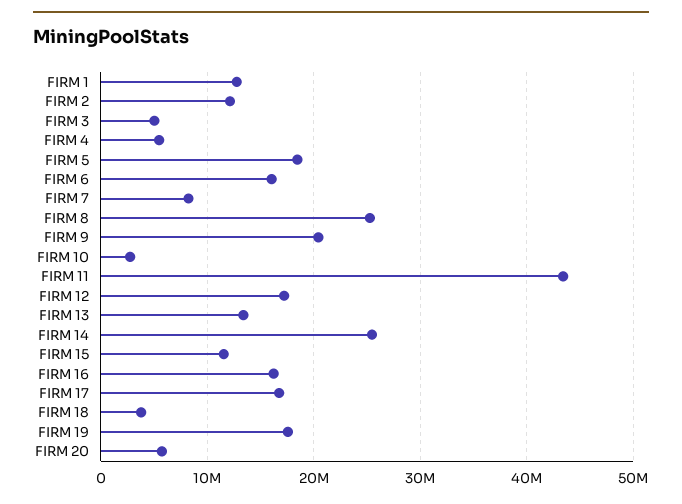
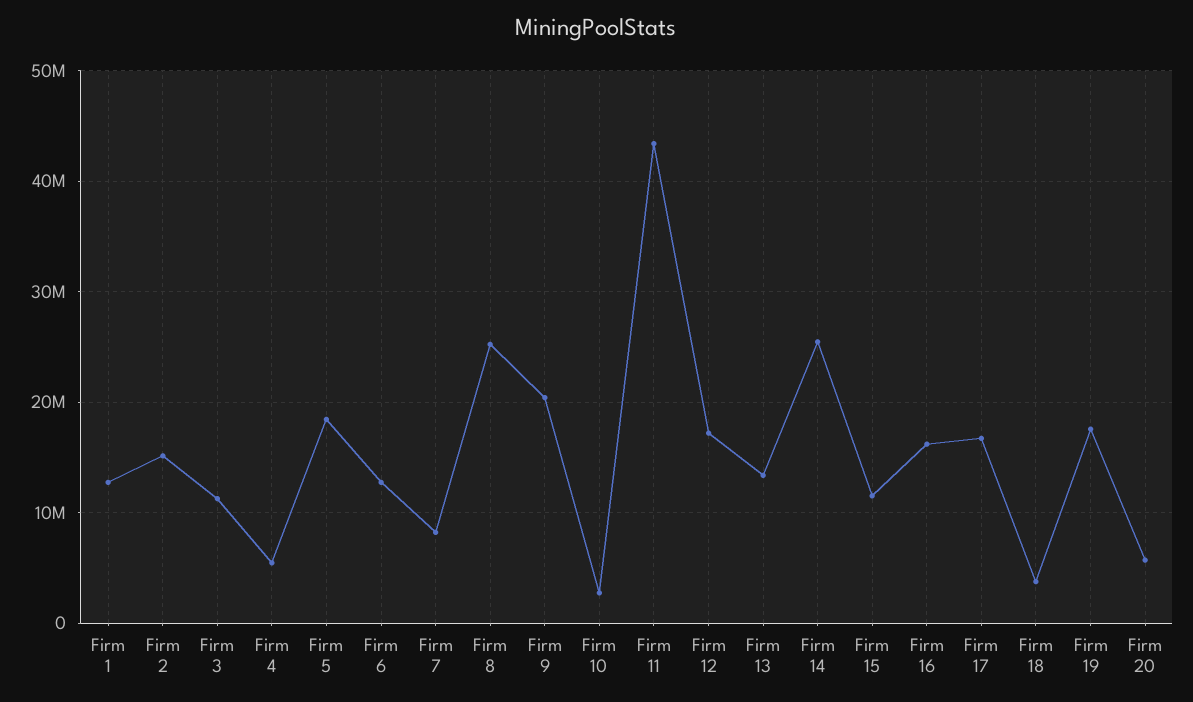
FIRM 2: 12000000 -> 15000000
FIRM 3: 5000000 -> 11000000
FIRM 6: 16000000 -> 13000000

